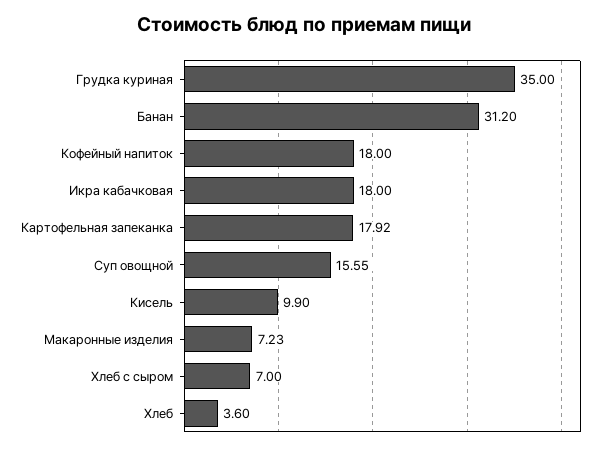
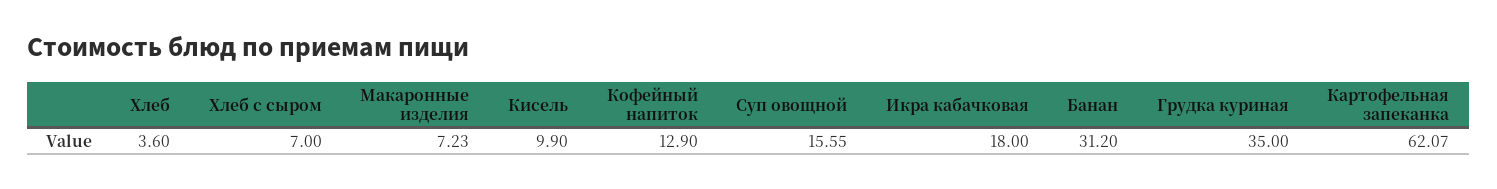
Кофейный напиток: 18 -> 12.9
Картофельная запеканка: 17.92 -> 62.07

